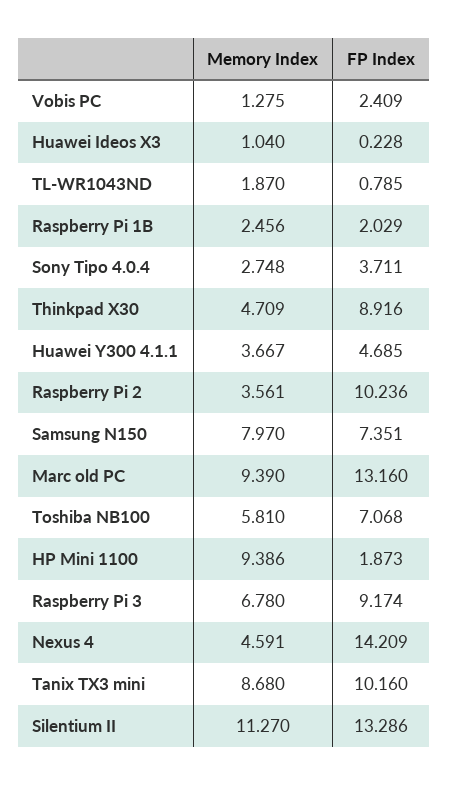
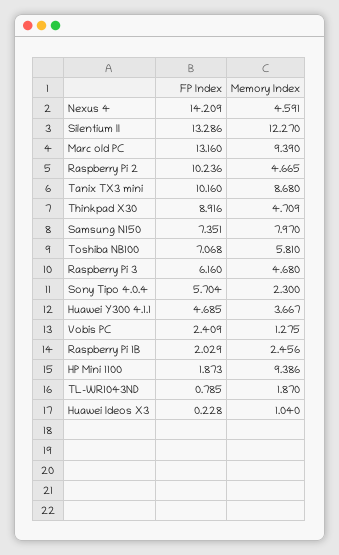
Memory Index, Sony Tipo 4.0.4: 2.748 -> 2.3
FP Index, Sony Tipo 4.0.4: 3.711 -> 5.704
Memory Index, Raspberry Pi 2: 3.561 -> 4.665
Memory Index, Raspberry Pi 3: 6.78 -> 4.68
FP Index, Raspberry Pi 3: 9.174 -> 6.16
Memory Index, Silentium II: 11.27 -> 12.27

